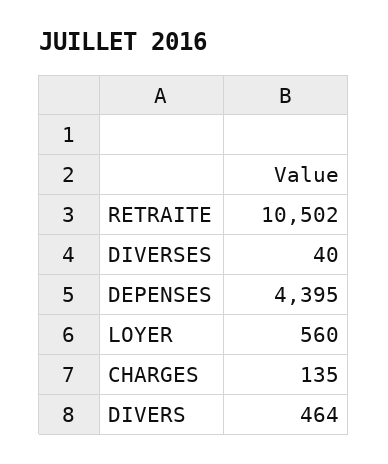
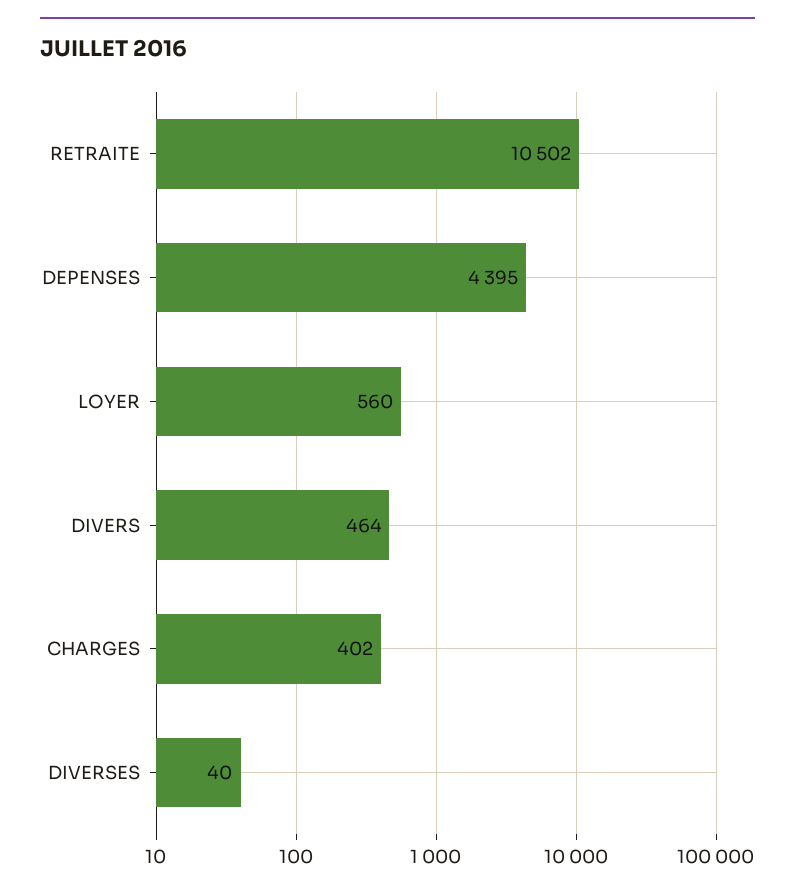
CHARGES: 135 -> 402

